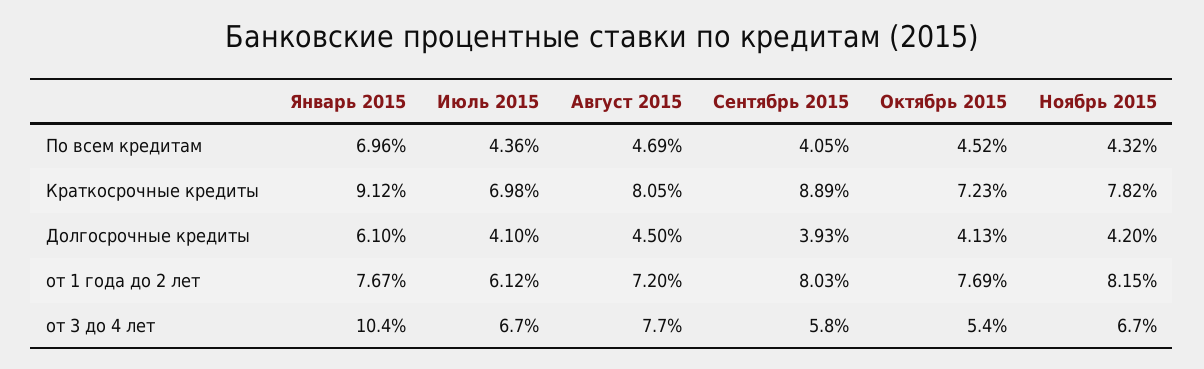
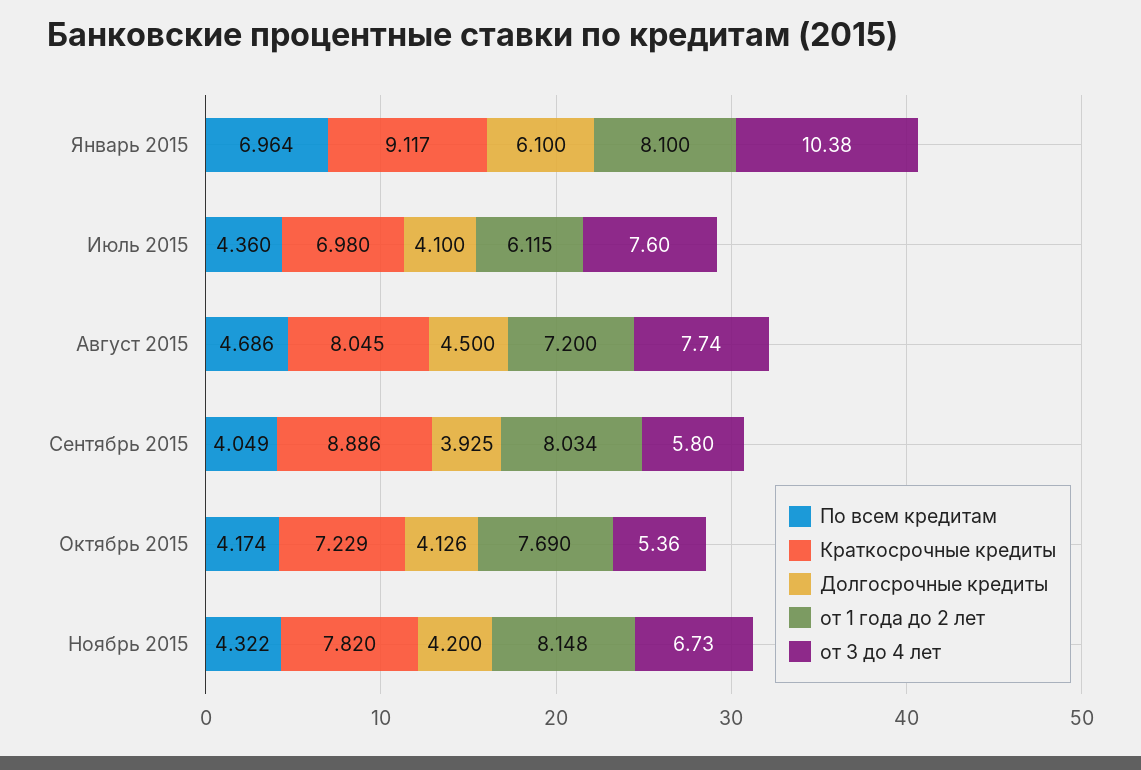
По всем кредитам, Октябрь 2015: 4.52 -> 4.174
от 1 года до 2 лет, Январь 2015: 7.67 -> 8.1
от 3 до 4 лет, Июль 2015: 6.7 -> 7.6

